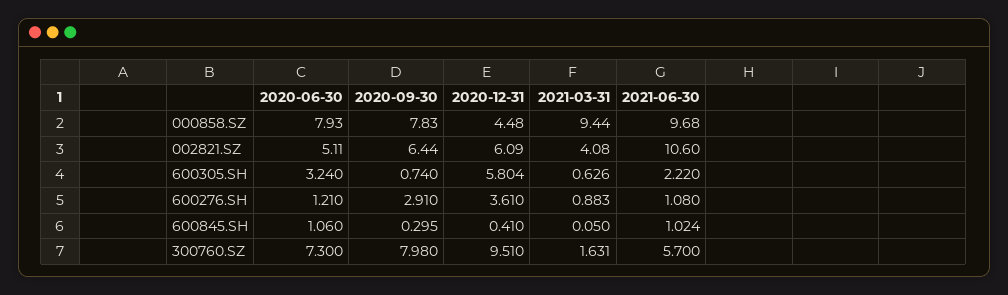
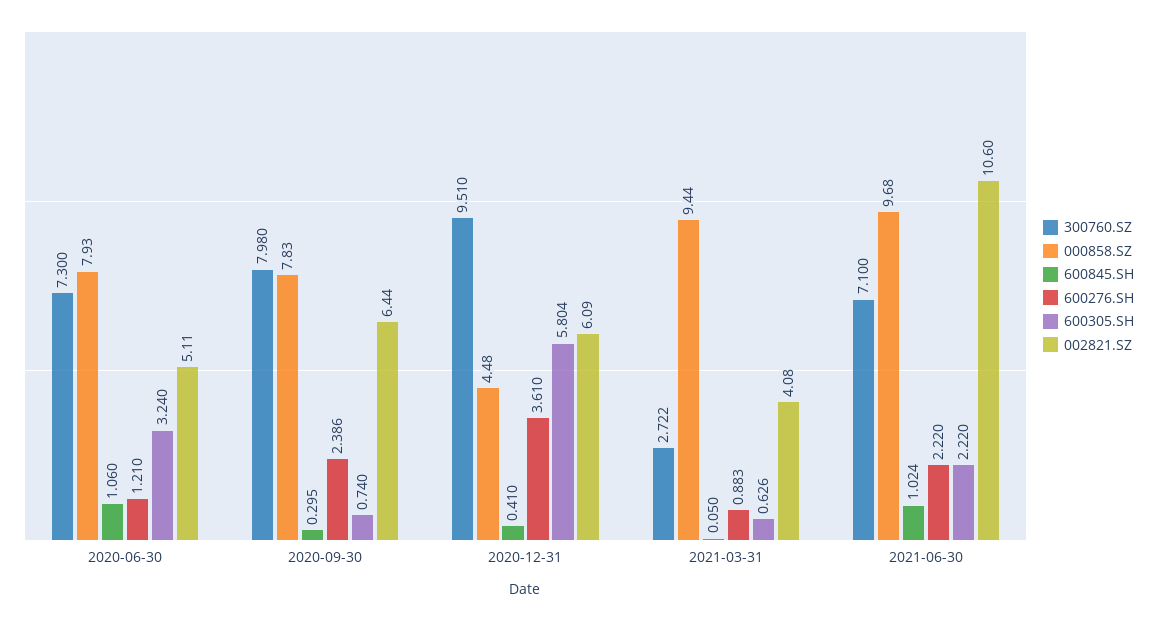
600276.SH, 2020-09-30: 2.91 -> 2.386
600276.SH, 2021-06-30: 1.08 -> 2.22
300760.SZ, 2021-03-31: 1.631 -> 2.722
300760.SZ, 2021-06-30: 5.7 -> 7.1

